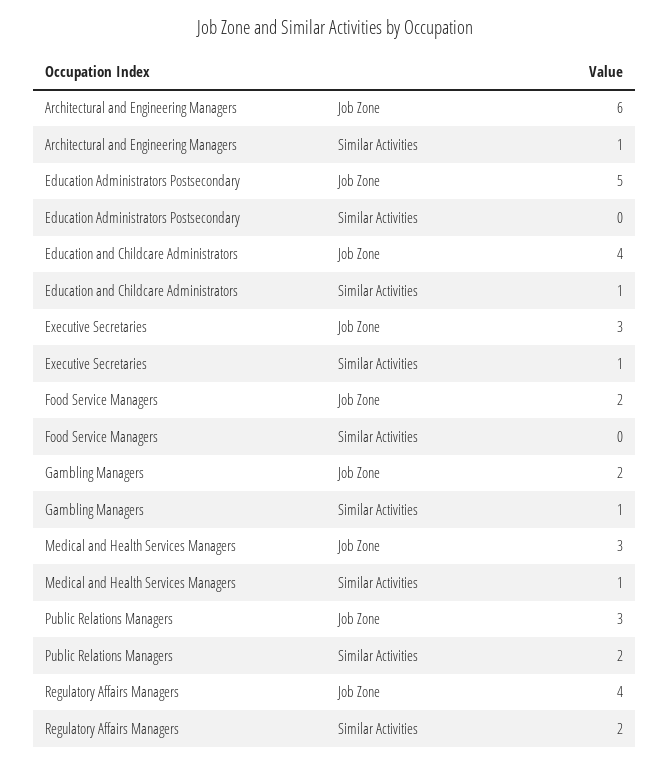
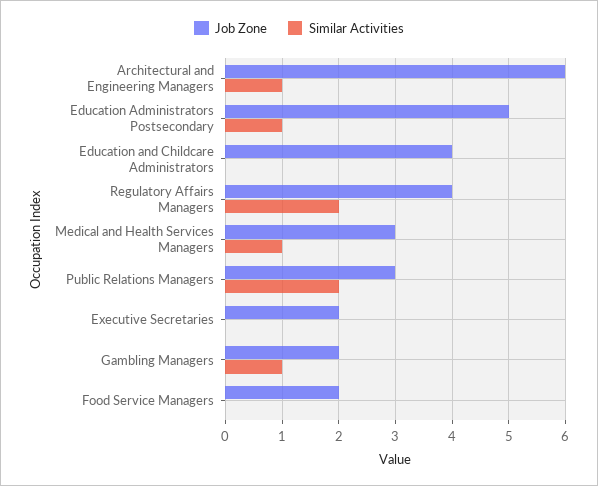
Similar Activities, Education Administrators Postsecondary: 0 -> 1
Similar Activities, Education and Childcare Administrators: 1 -> 0
Job Zone, Executive Secretaries: 3 -> 2
Similar Activities, Executive Secretaries: 1 -> 0

